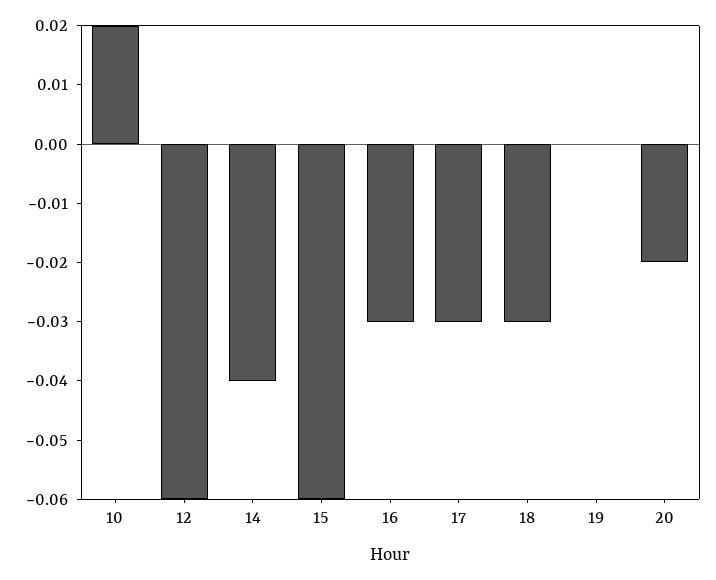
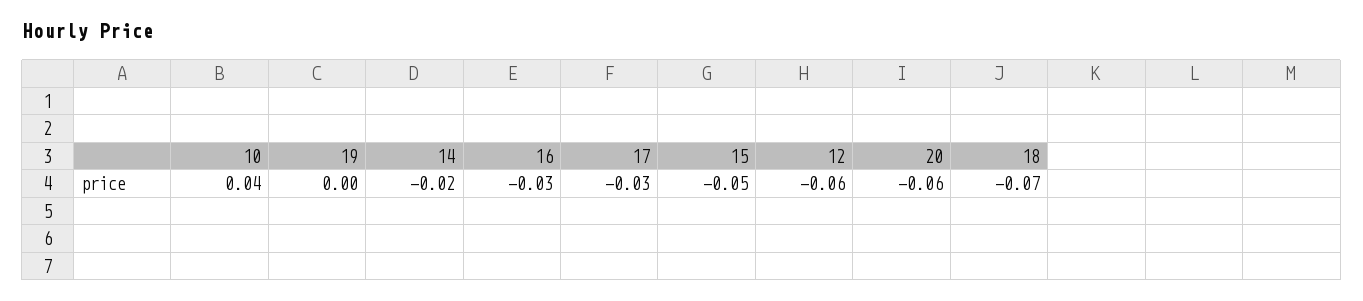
10: 0.02 -> 0.04
14: -0.04 -> -0.02
15: -0.06 -> -0.05
18: -0.03 -> -0.07
20: -0.02 -> -0.06

